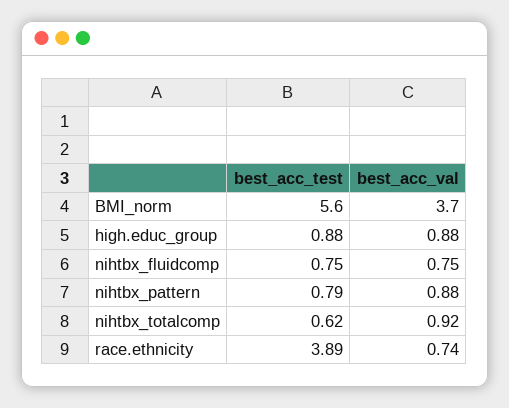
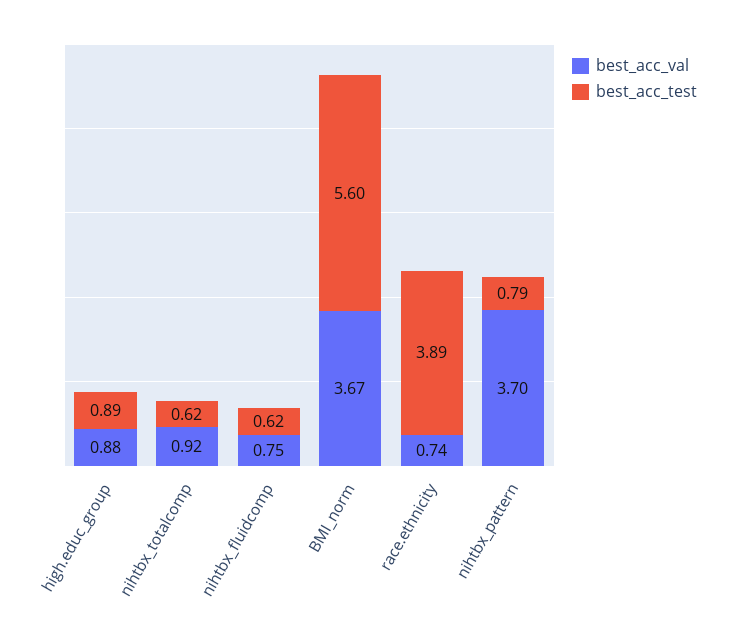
best_acc_val, BMI_norm: 3.7 -> 3.67
best_acc_test, high.educ_group: 0.88 -> 0.89
best_acc_test, nihtbx_fluidcomp: 0.75 -> 0.62
best_acc_val, nihtbx_pattern: 0.88 -> 3.7

